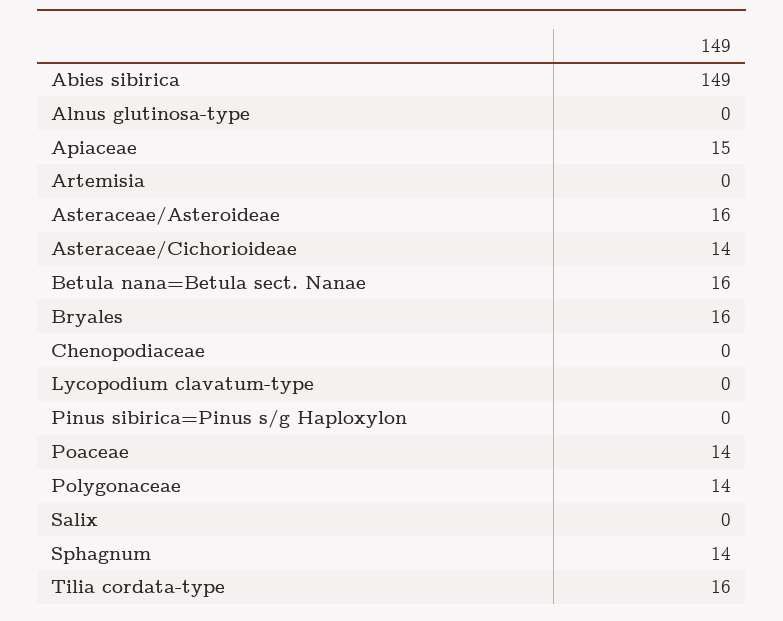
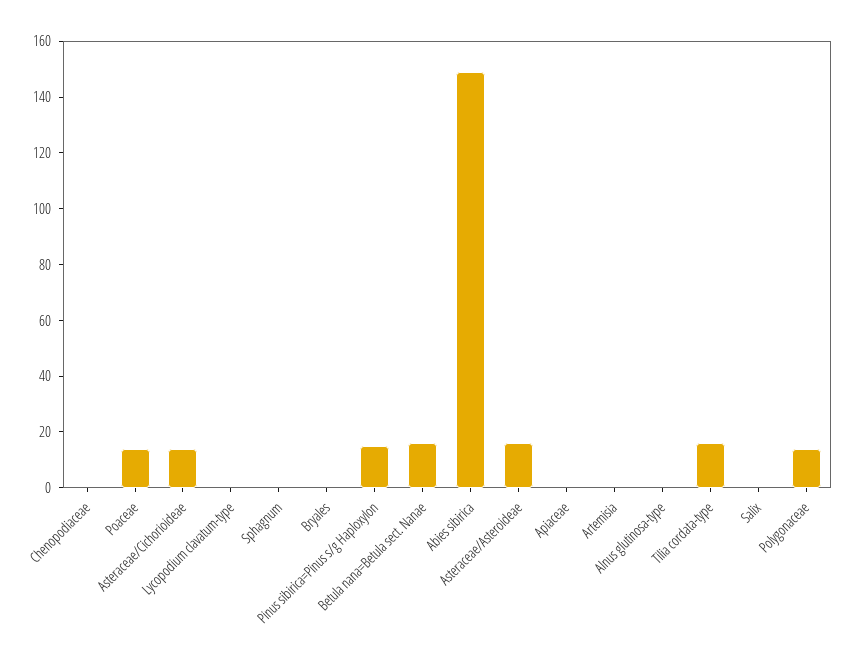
Apiaceae: 15 -> 0
Bryales: 16 -> 0
Pinus sibirica=Pinus s/g Haploxylon: 0 -> 15
Sphagnum: 14 -> 0

